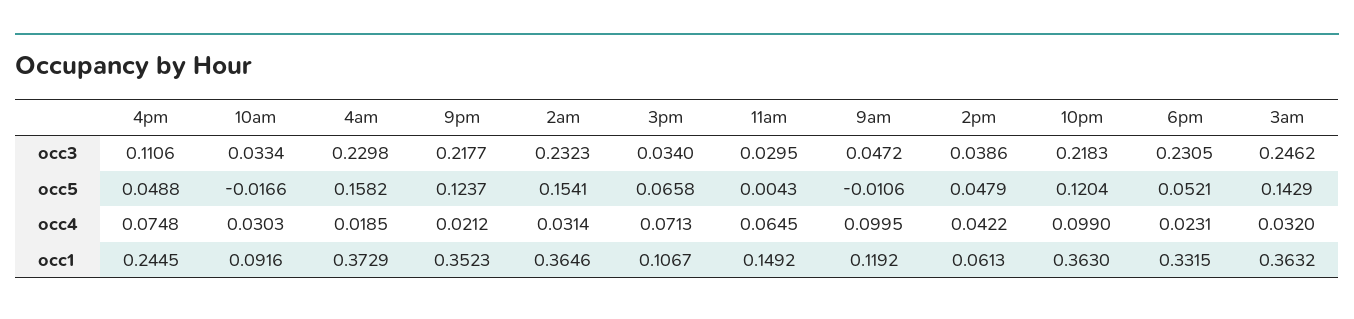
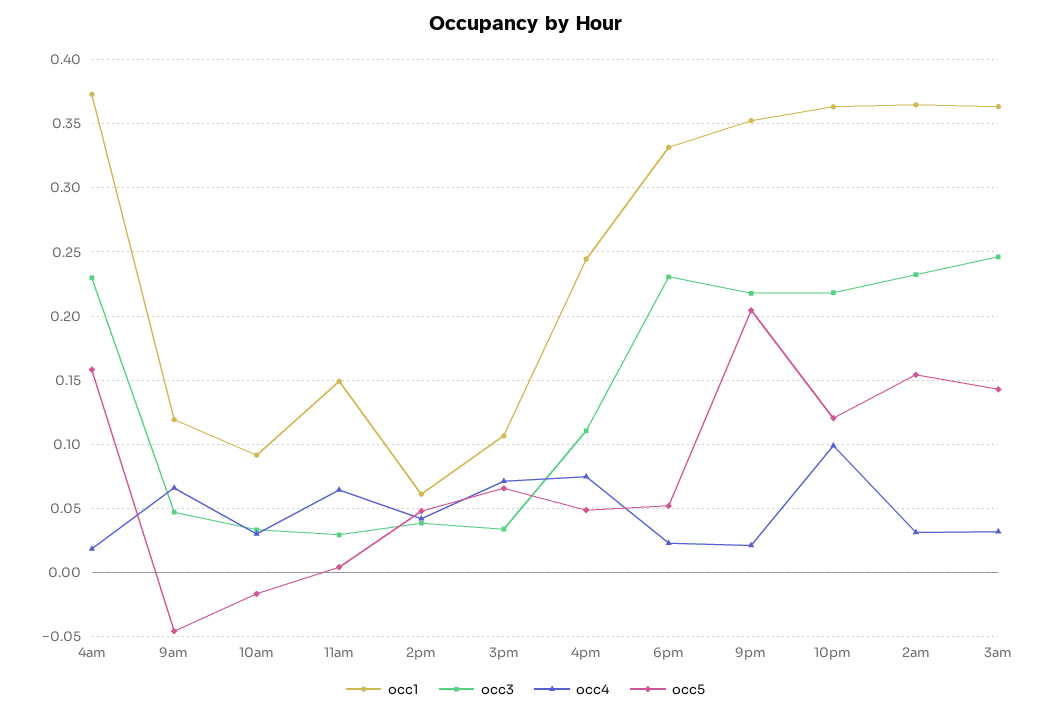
occ5, 9pm: 0.1237 -> 0.205
occ5, 9am: -0.0106 -> -0.045
occ4, 9am: 0.0995 -> 0.065

